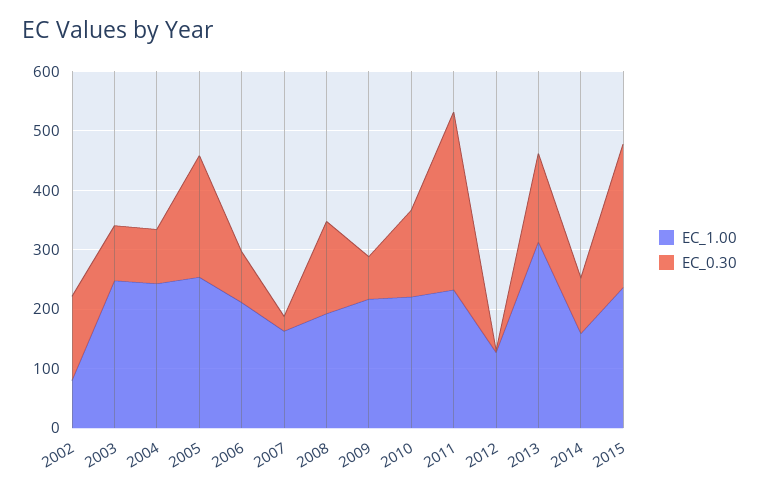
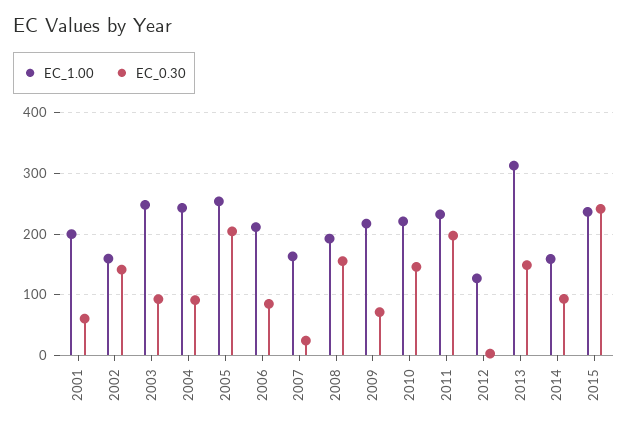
EC_1.00, 2002: 80 -> 160
EC_0.30, 2011: 300 -> 200
EC_1.00, 2001: none -> 200
EC_0.30, 2001: none -> 60

